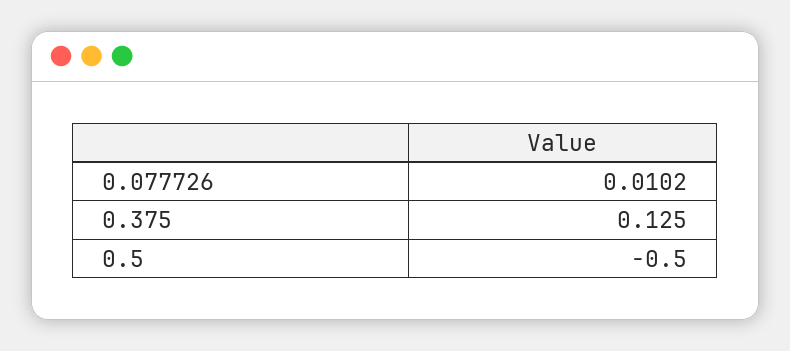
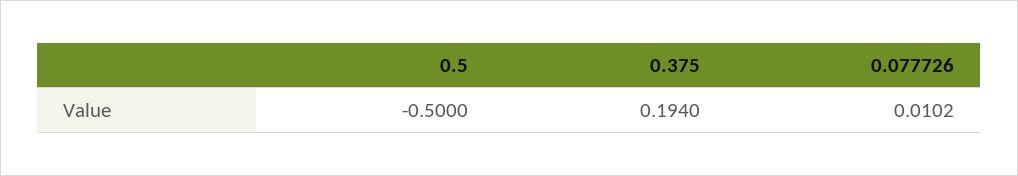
0.375: 0.125 -> 0.194

